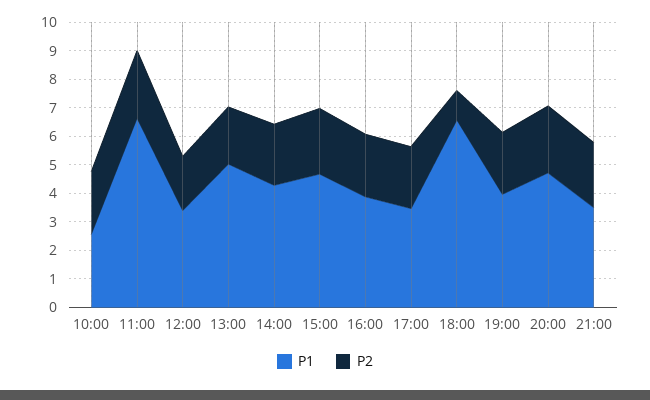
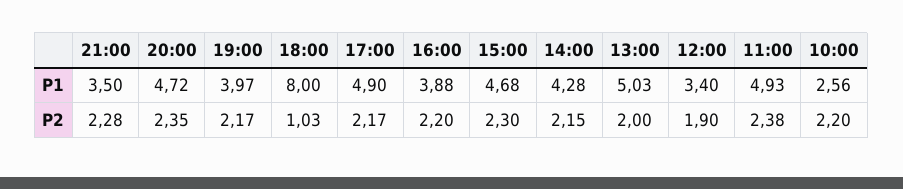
P1, 11:00: 6.5 -> 4.93
P1, 17:00: 3.5 -> 4.9
P1, 18:00: 6.5 -> 8

